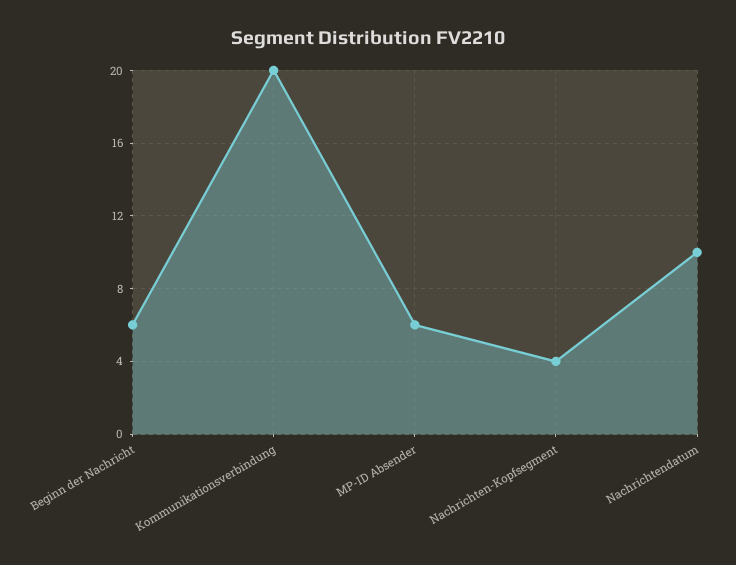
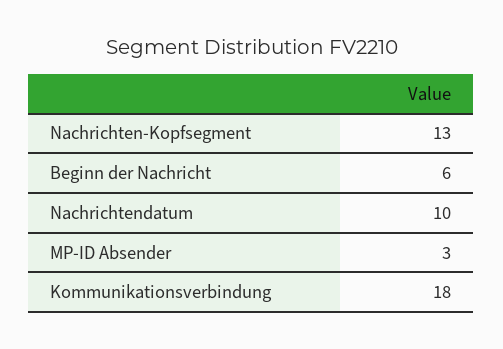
Kommunikationsverbindung: 20 -> 18
MP-ID Absender: 6 -> 3
Nachrichten-Kopfsegment: 4 -> 13

